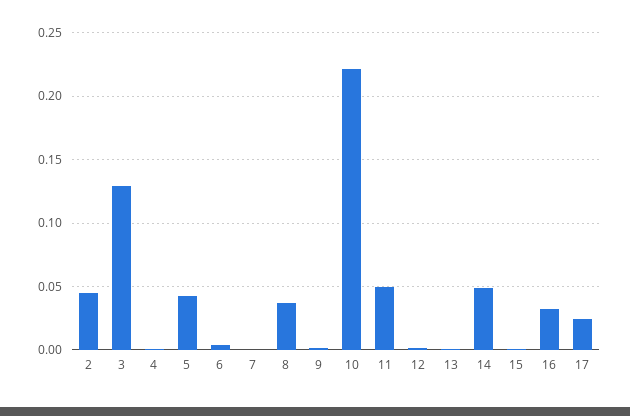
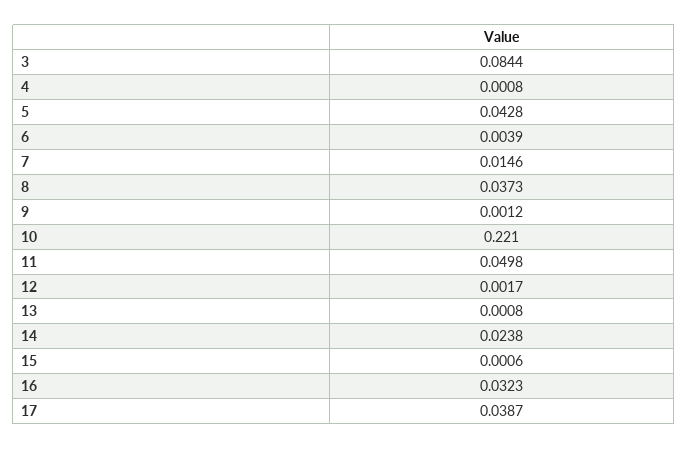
2: 0.045 -> none
3: 0.13 -> 0.0844
7: 0 -> 0.0146
14: 0.05 -> 0.0238
17: 0.025 -> 0.0387

